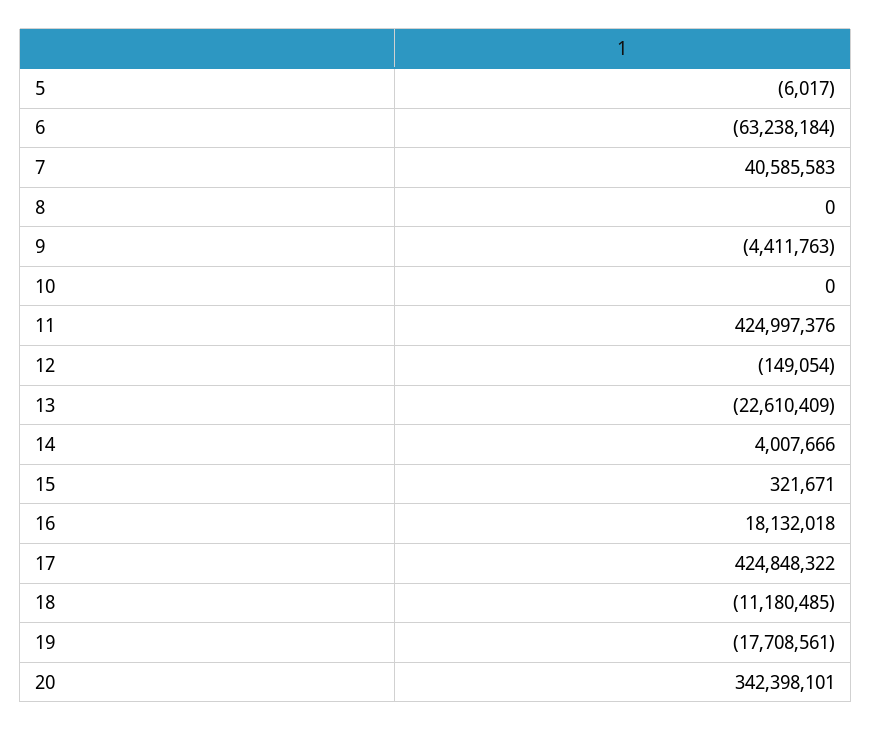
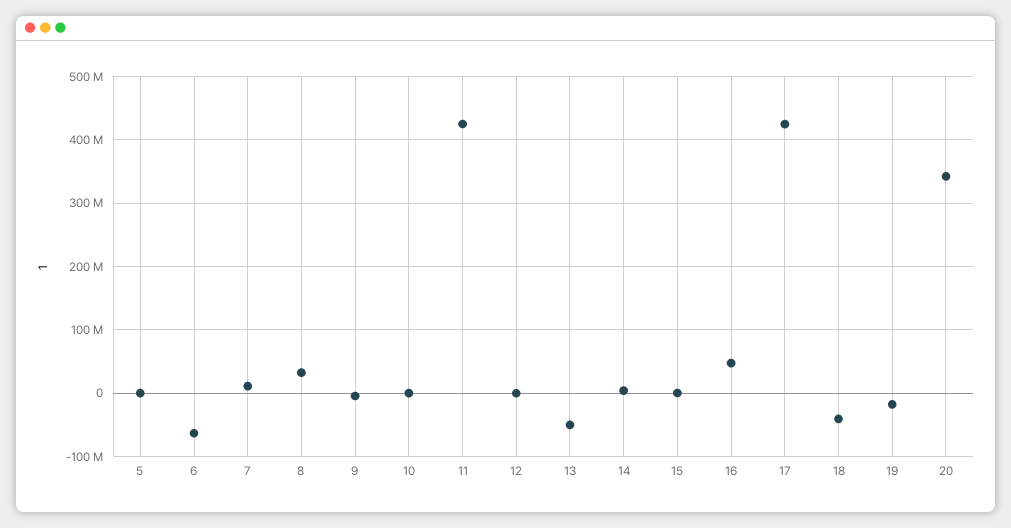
7: 40585583 -> 10000000
8: 0 -> 30000000
13: -22610409 -> -50000000
16: 18132018 -> 50000000
18: -11180485 -> -40000000

